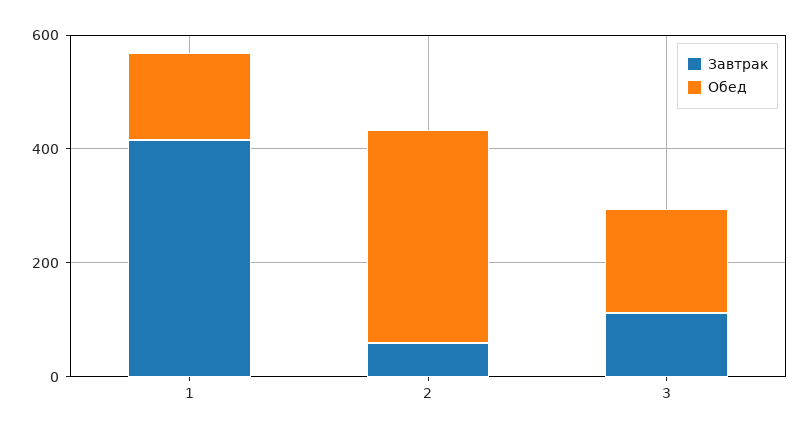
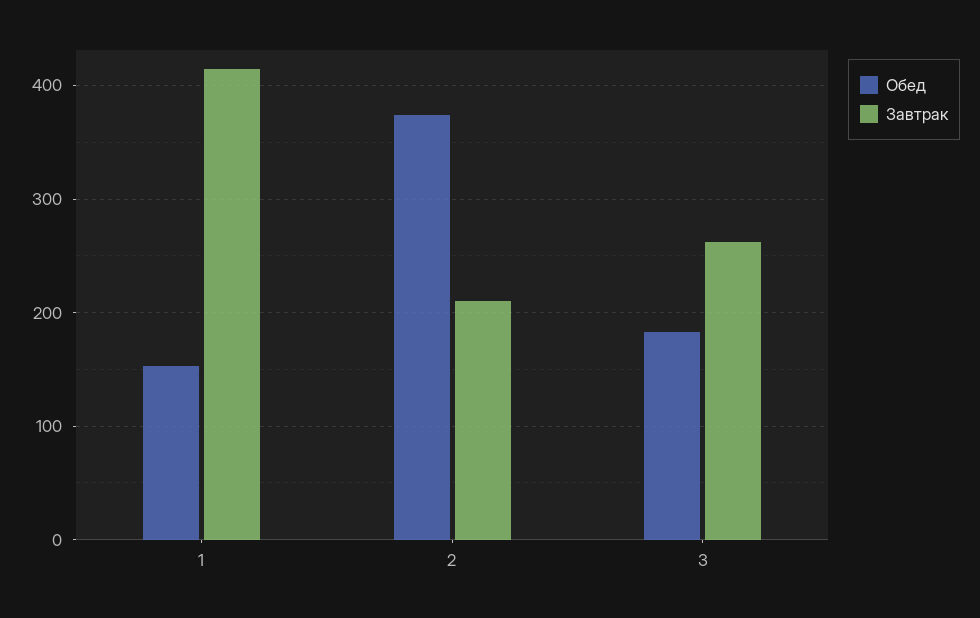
Завтрак, 2: 50 -> 210
Завтрак, 3: 100 -> 260

